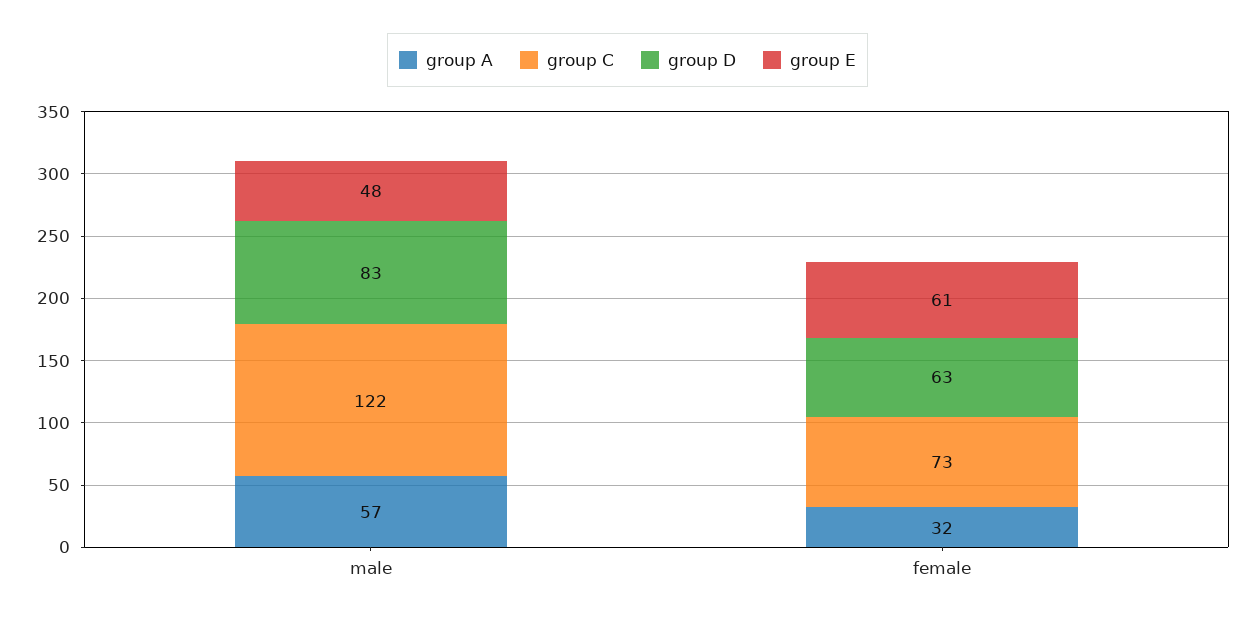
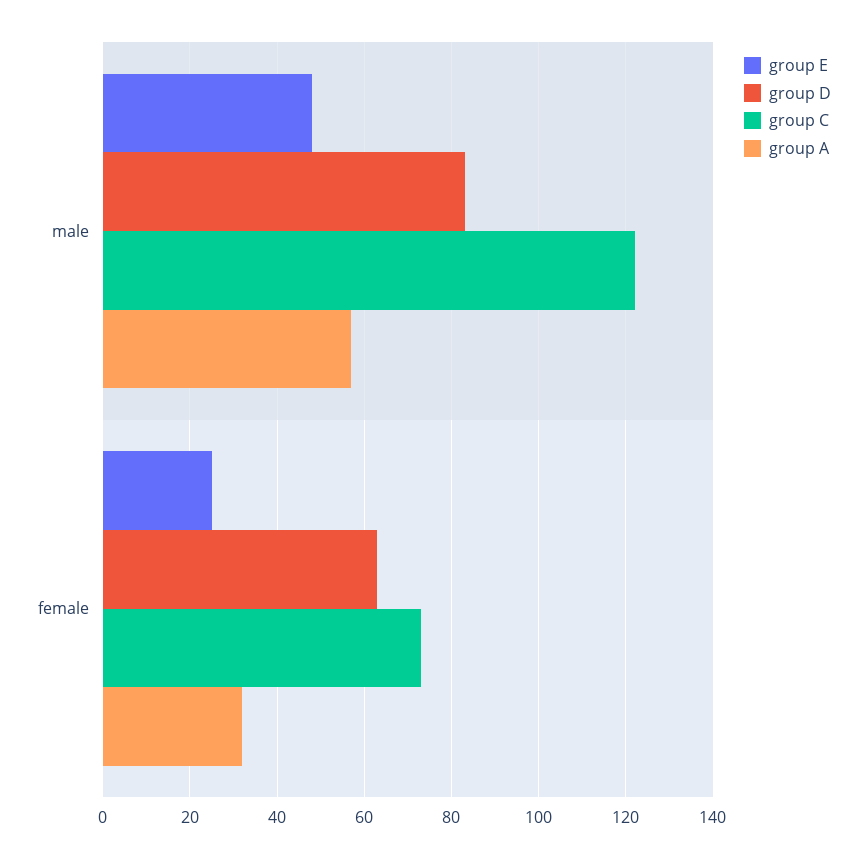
group E, female: 61 -> 25

